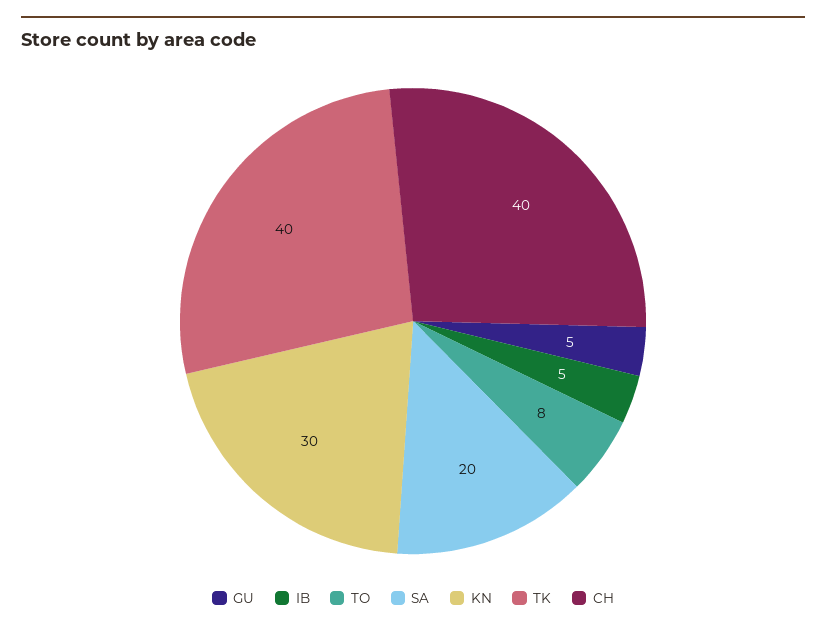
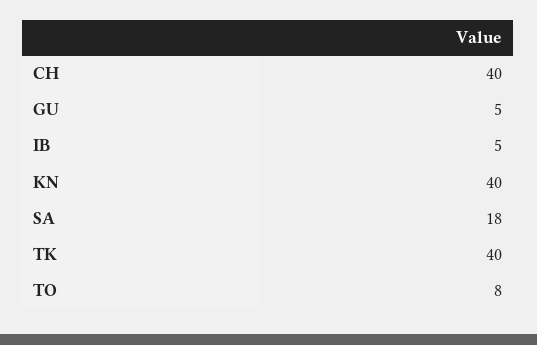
SA: 20 -> 18
KN: 30 -> 40

